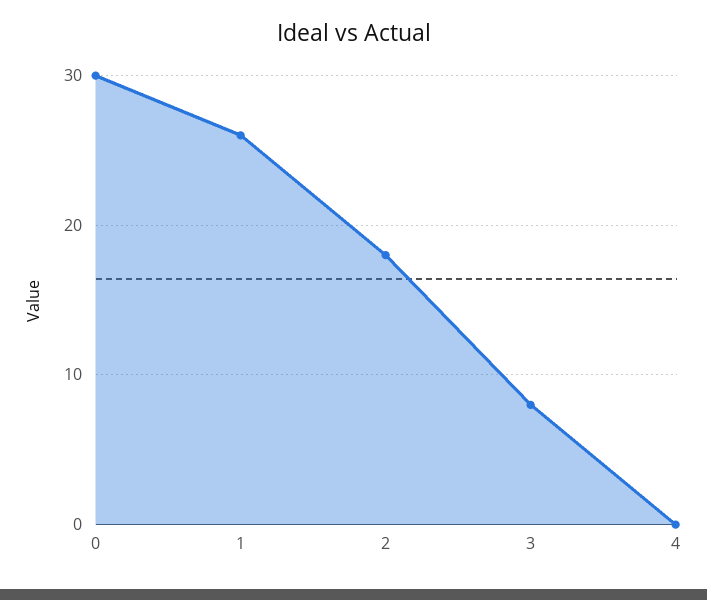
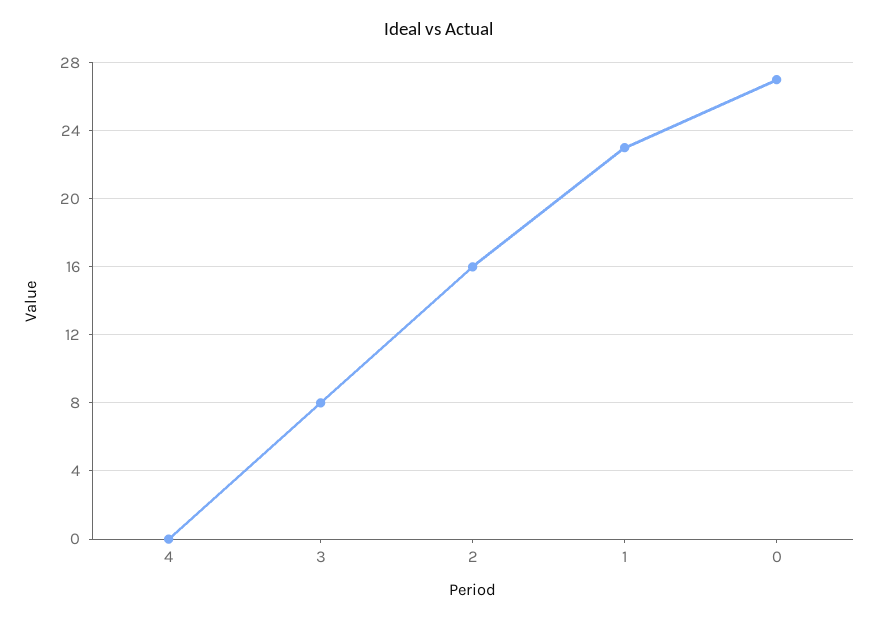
0: 30 -> 27
1: 26 -> 23
2: 18 -> 16

